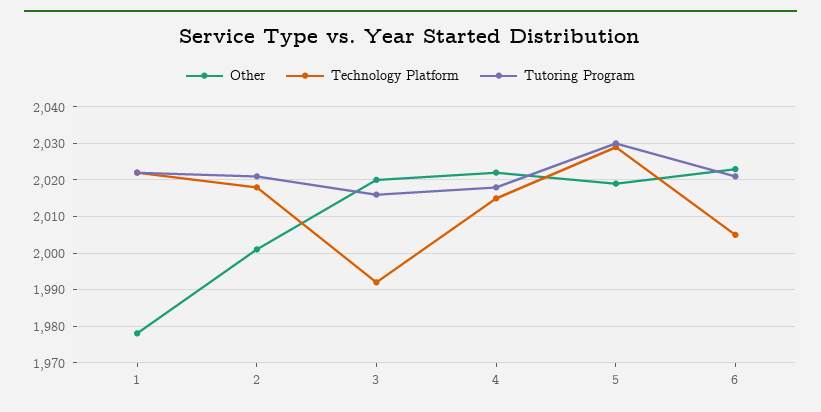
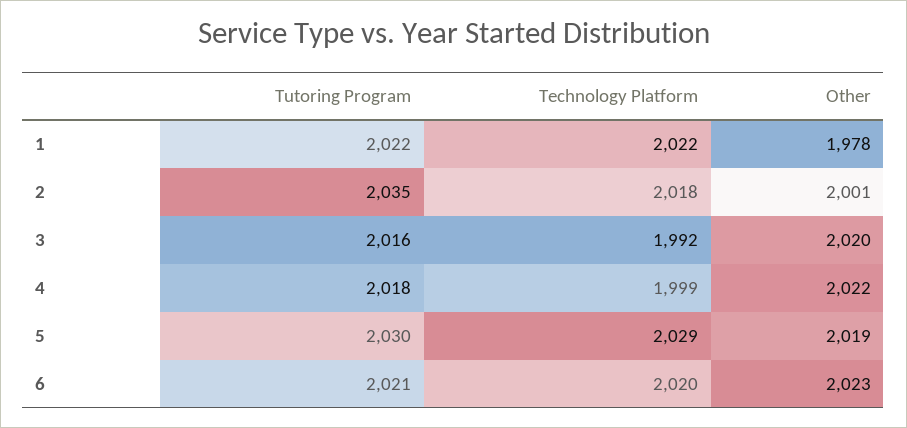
Tutoring Program, 2: 2020 -> 2035
Technology Platform, 4: 2015 -> 1999
Technology Platform, 6: 2005 -> 2020

